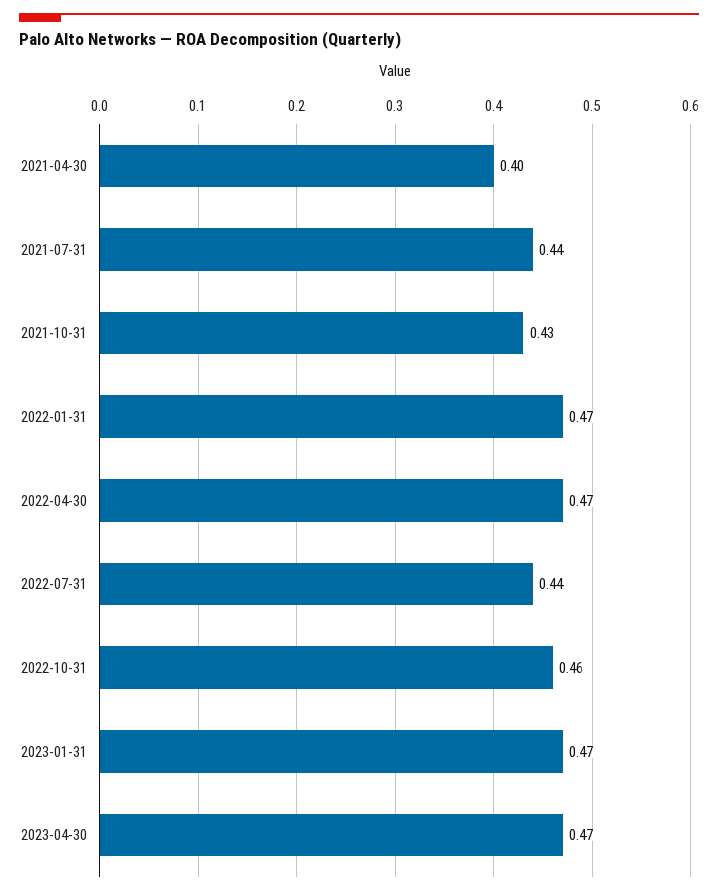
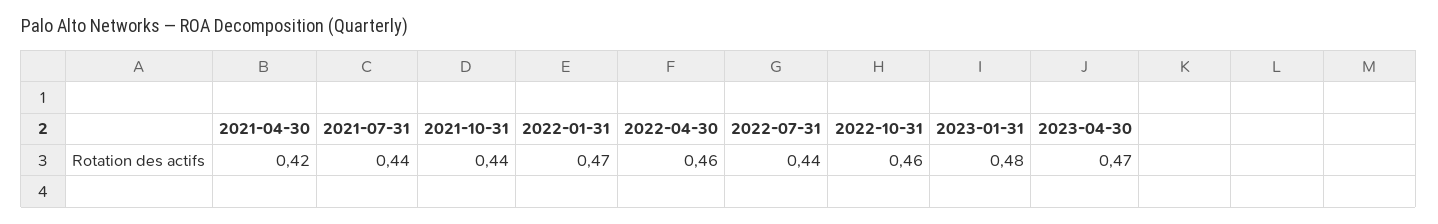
2021-04-30: 0.4 -> 0.42
2021-10-31: 0.43 -> 0.44
2022-04-30: 0.47 -> 0.46
2023-01-31: 0.47 -> 0.48

